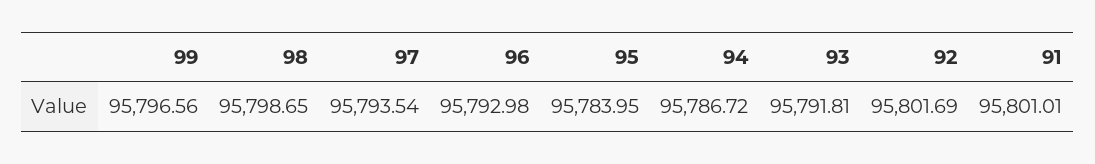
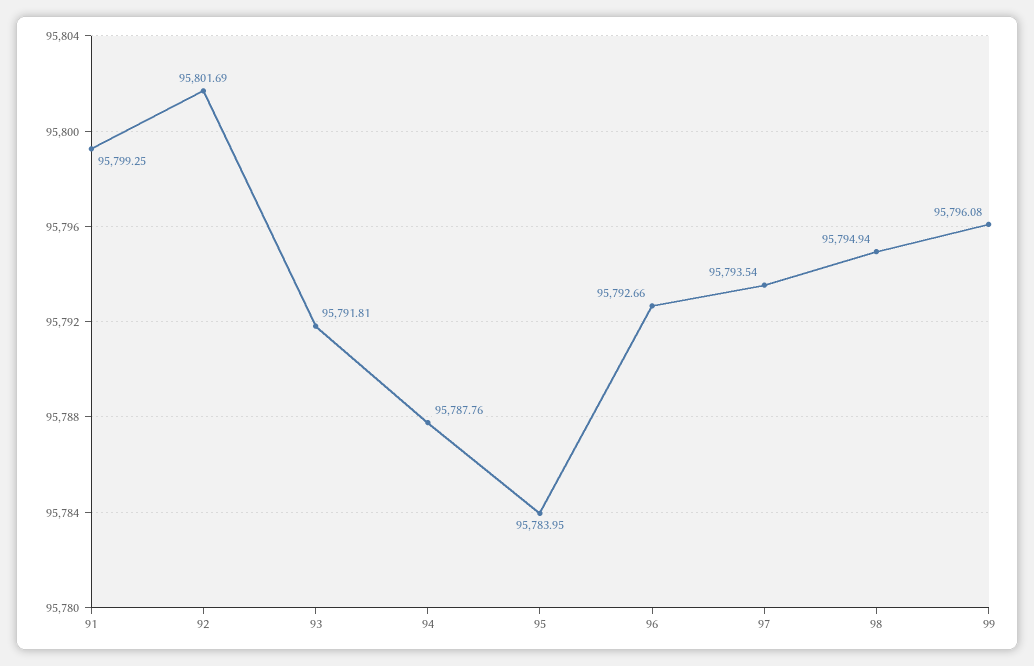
99: 95796.56 -> 95796.08
98: 95798.65 -> 95794.94
96: 95792.98 -> 95792.66
94: 95786.72 -> 95787.76
91: 95801.01 -> 95799.25

